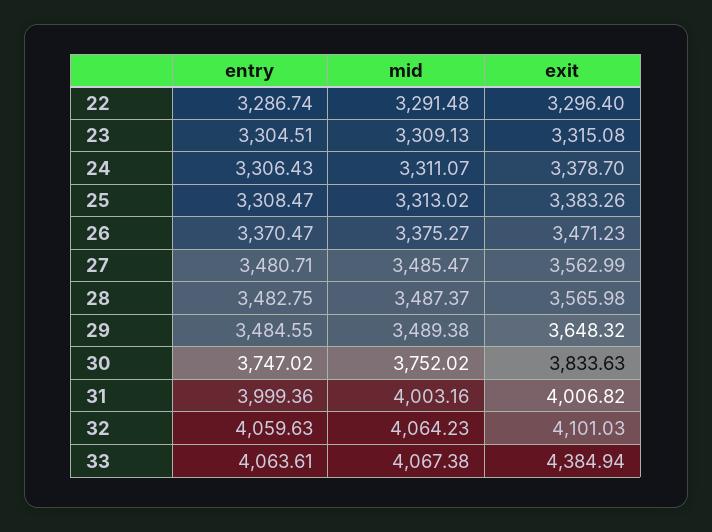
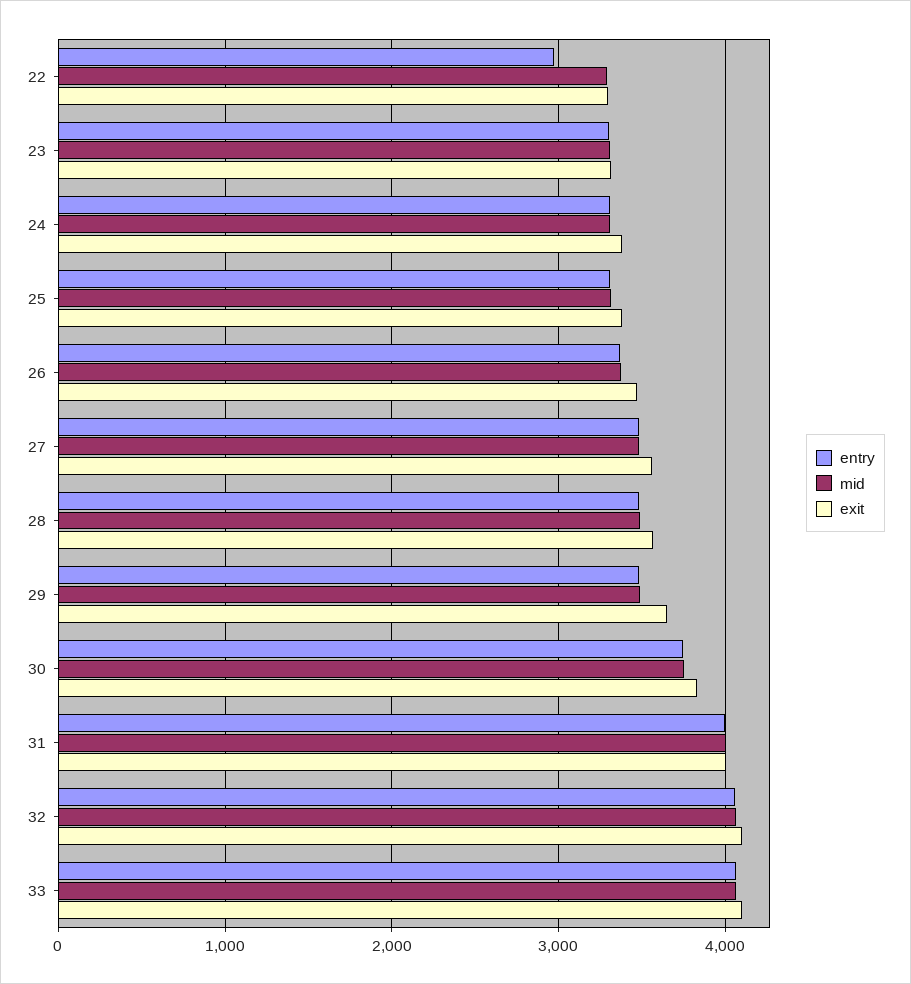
entry, 22: 3286.74 -> 3000
exit, 33: 4384.94 -> 4100

